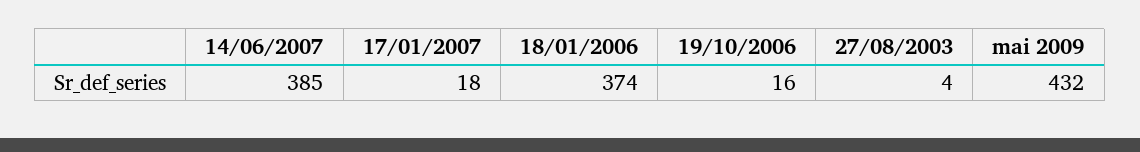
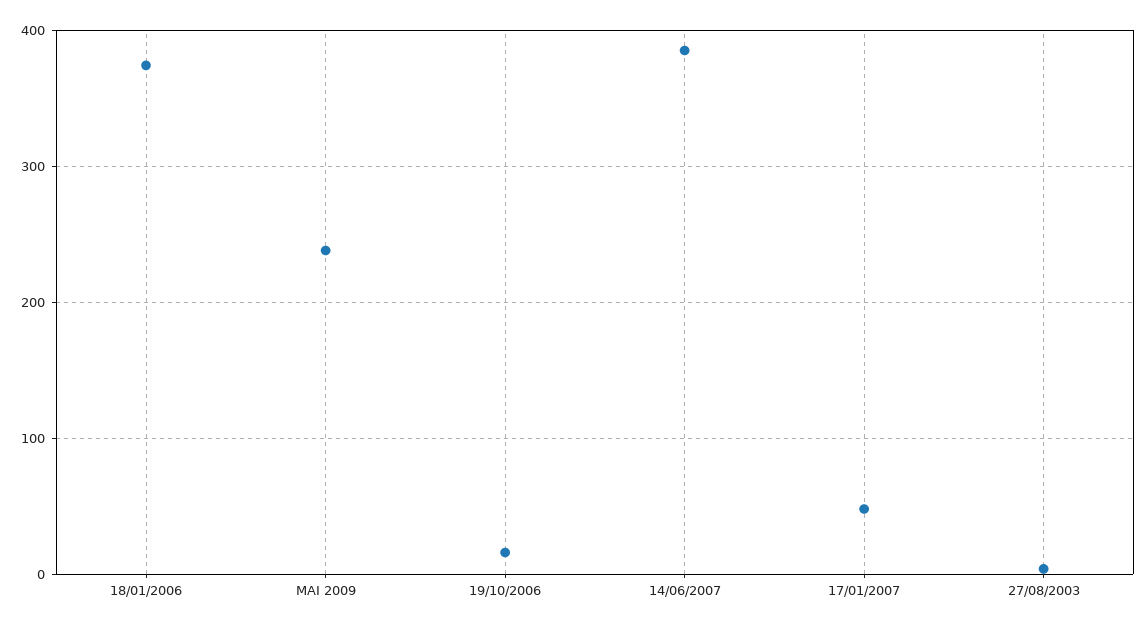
17/01/2007: 18 -> 50
mai 2009: 432 -> 240

